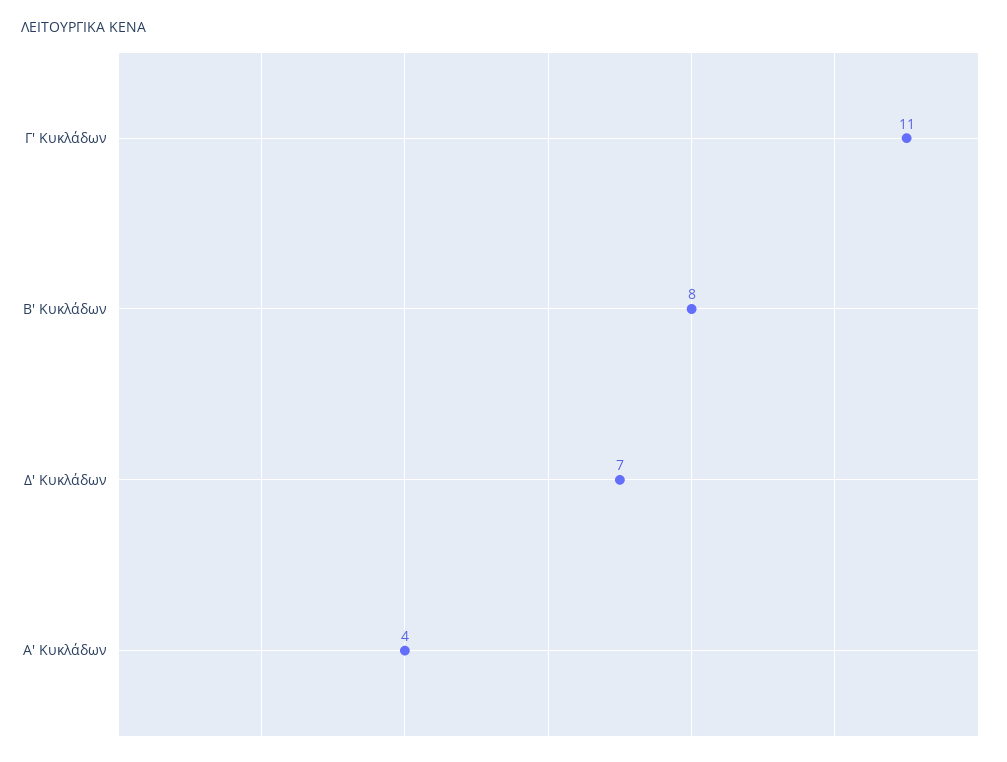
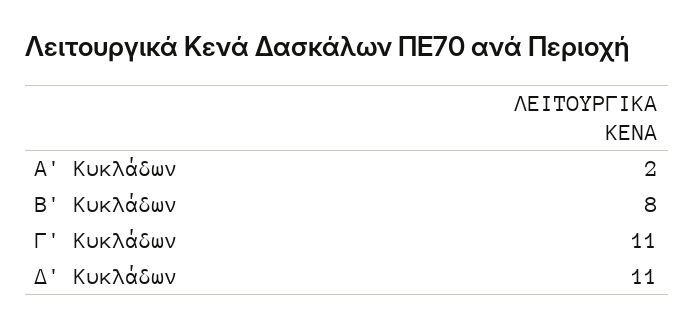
Δ' Κυκλάδων: 7 -> 11
Α' Κυκλάδων: 4 -> 2

